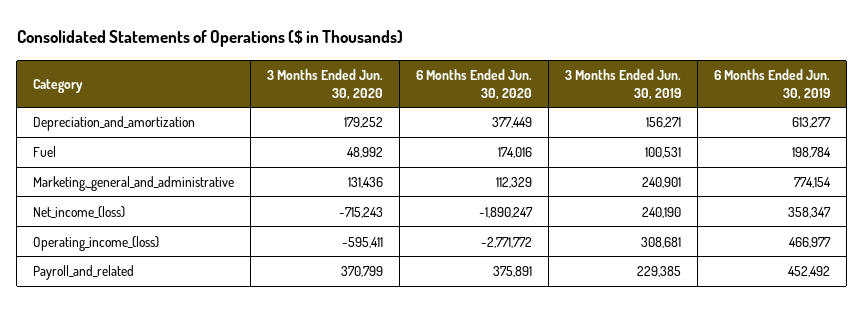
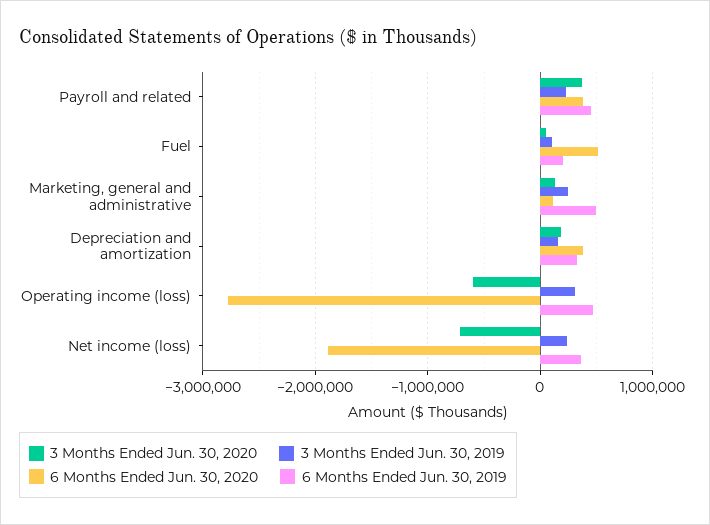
6 Months Ended Jun. 30, 2019, Depreciation_and_amortization: 613277 -> 300000
6 Months Ended Jun. 30, 2020, Fuel: 174016 -> 500000
6 Months Ended Jun. 30, 2019, Marketing,_general_and_administrative: 774154 -> 500000

